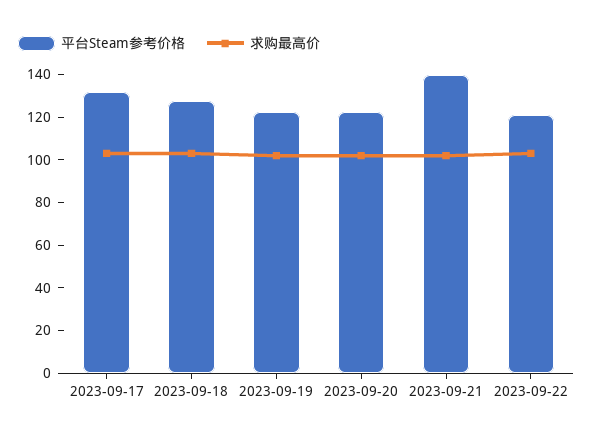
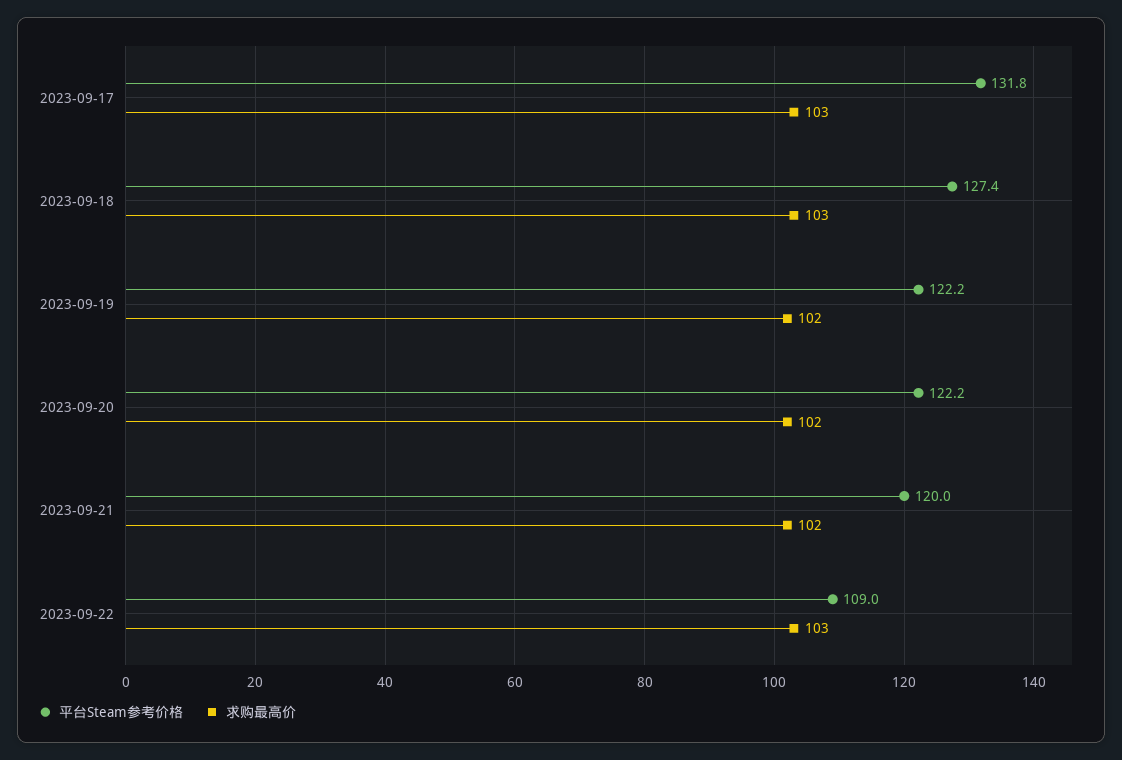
平台Steam参考价格, 2023-09-21: 140 -> 120
平台Steam参考价格, 2023-09-22: 120 -> 109

